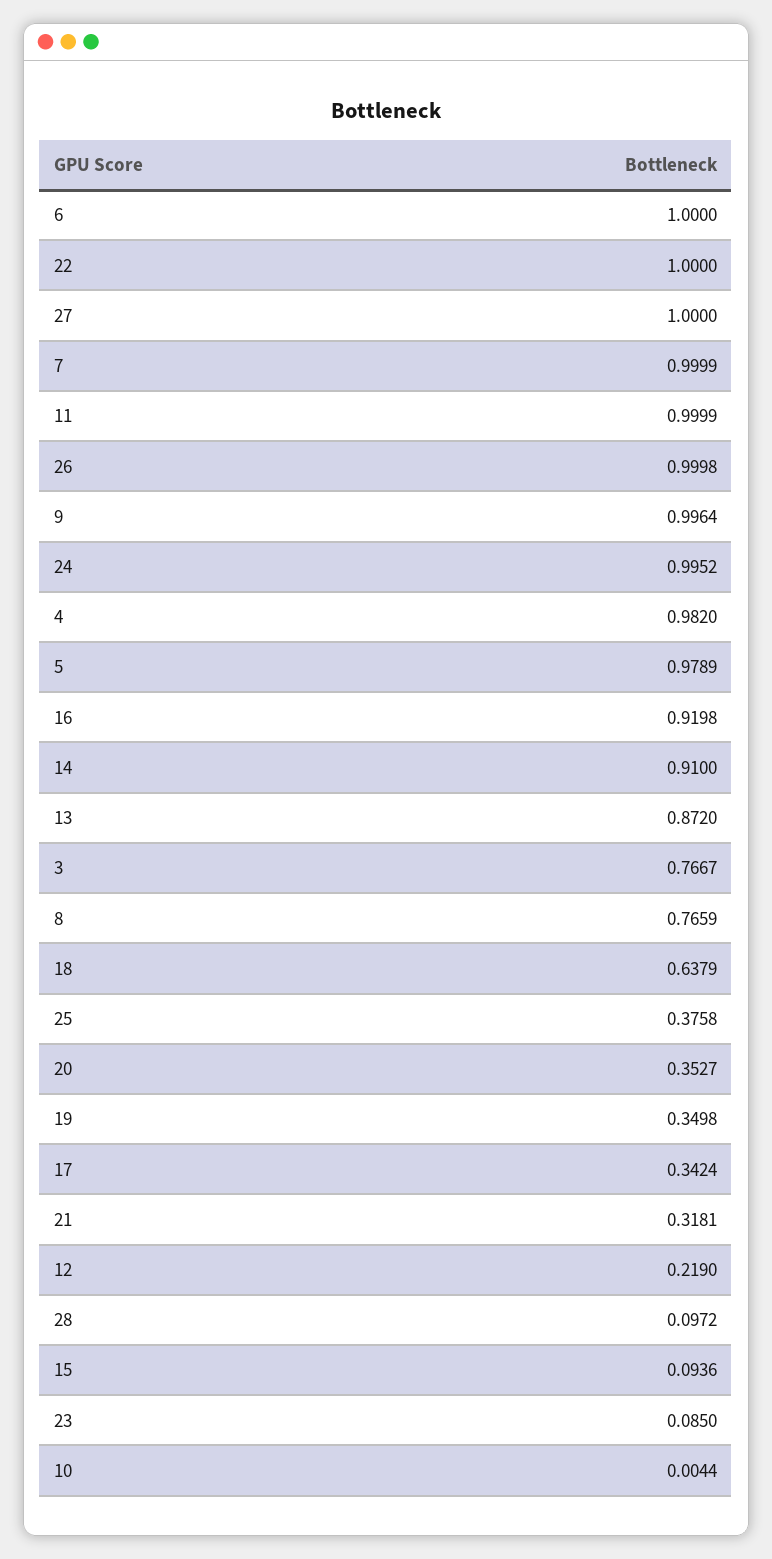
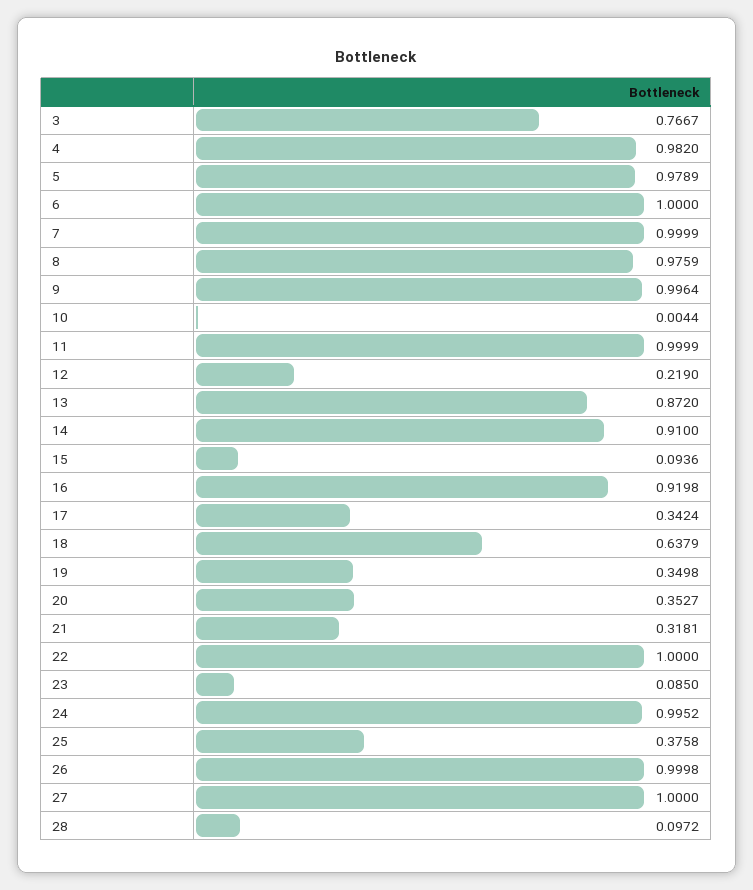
8: 0.7659 -> 0.9759

